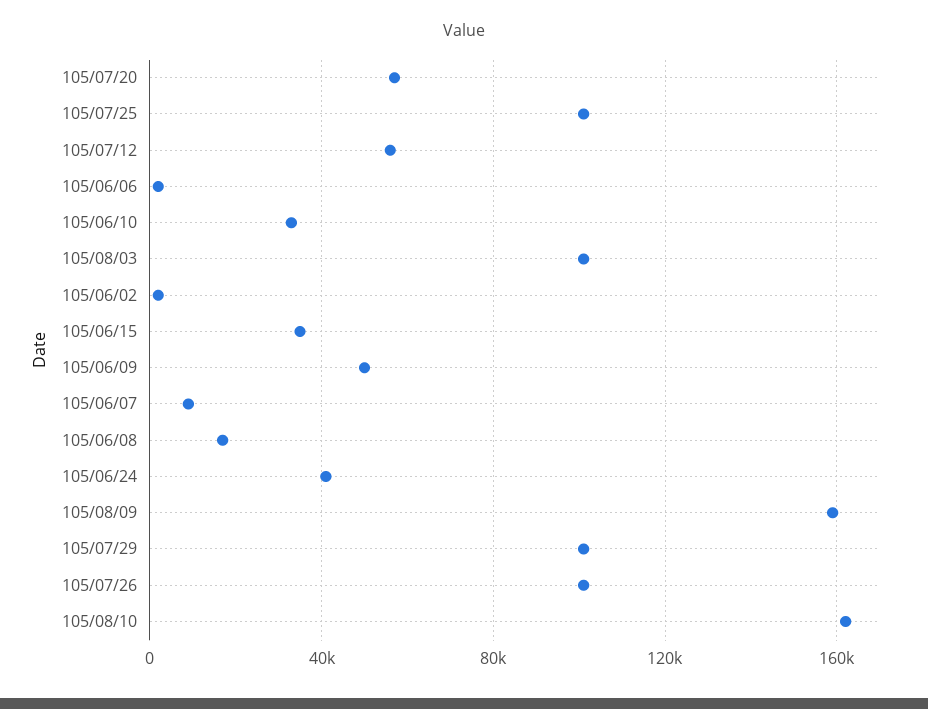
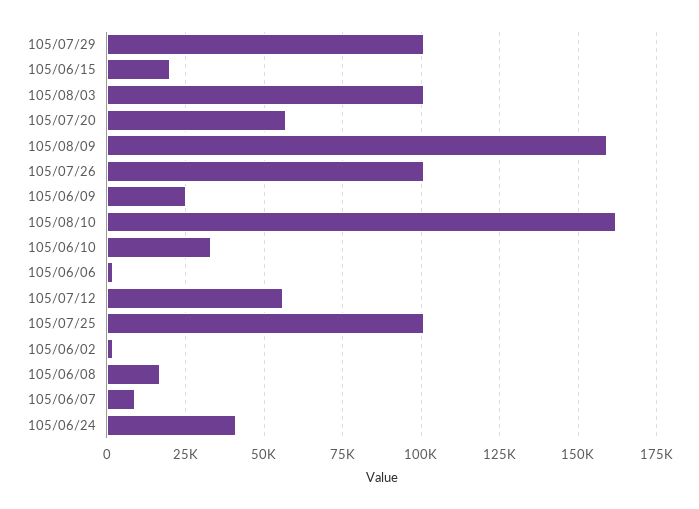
105/06/15: 35000 -> 20000
105/06/09: 50000 -> 25000

